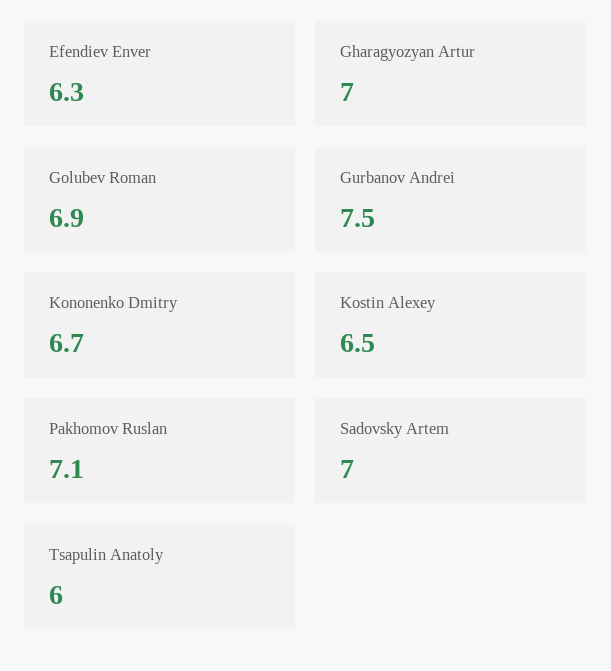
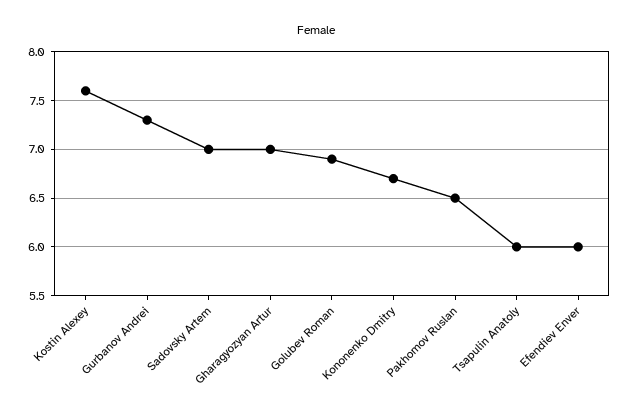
Efendiev Enver: 6.3 -> 6
Gurbanov Andrei: 7.5 -> 7.3
Kostin Alexey: 6.5 -> 7.6
Pakhomov Ruslan: 7.1 -> 6.5

